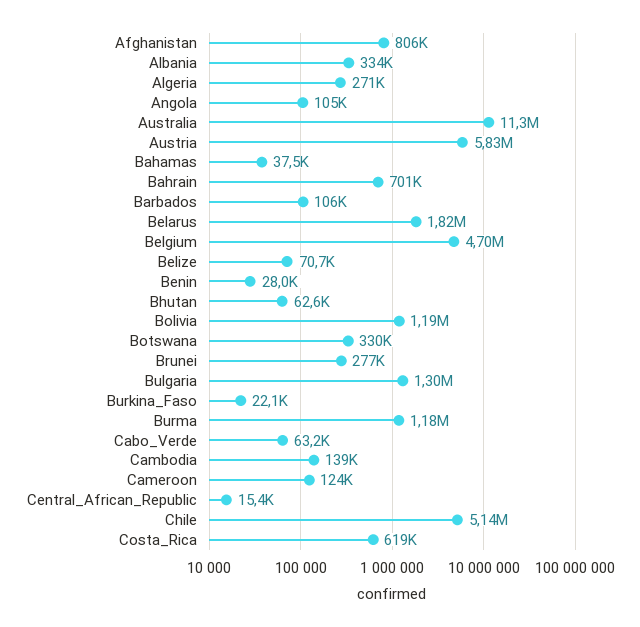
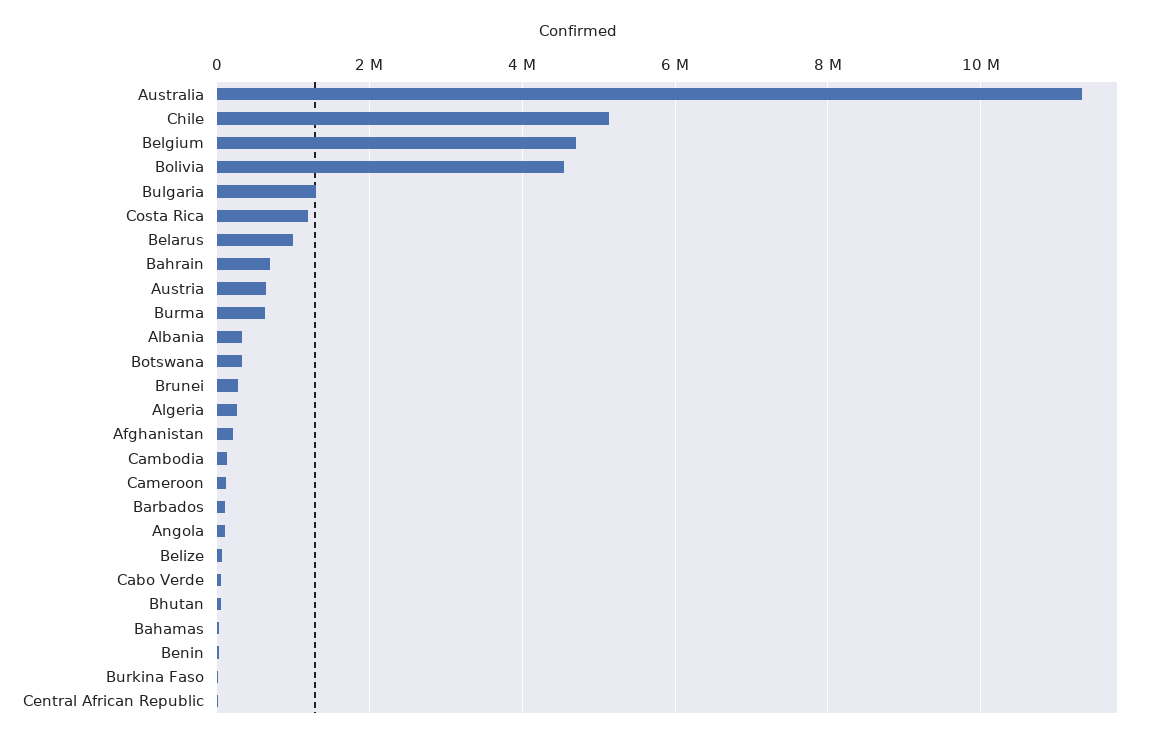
Afghanistan: 806000 -> 200000
Austria: 5830000 -> 600000
Belarus: 1820000 -> 1000000
Bolivia: 1190000 -> 4600000
Burma: 1180000 -> 600000
Costa_Rica: 619000 -> 1200000

